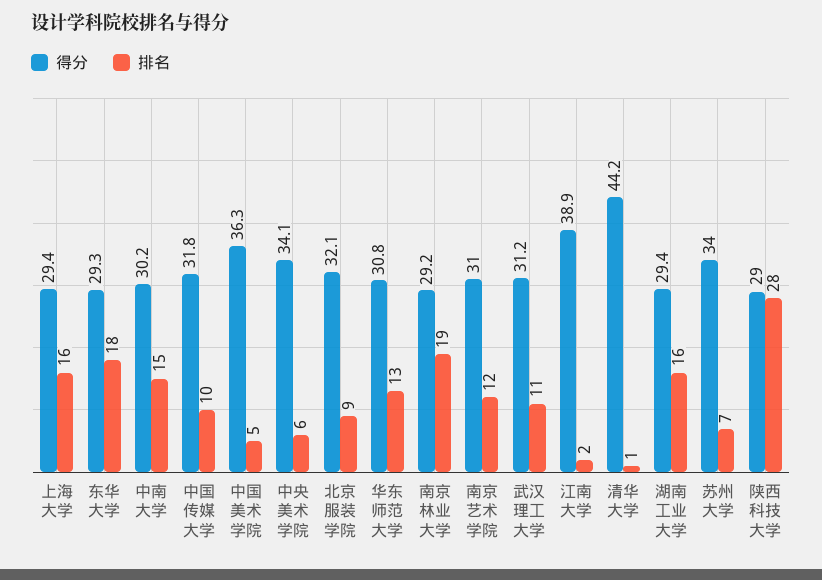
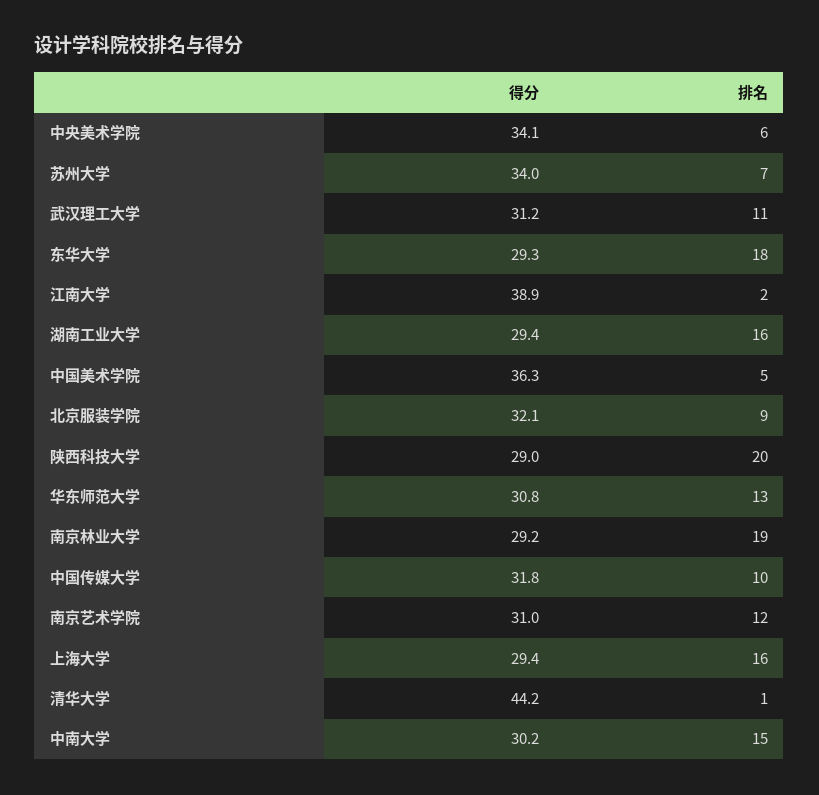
排名, 陕西科技大学: 28 -> 20

